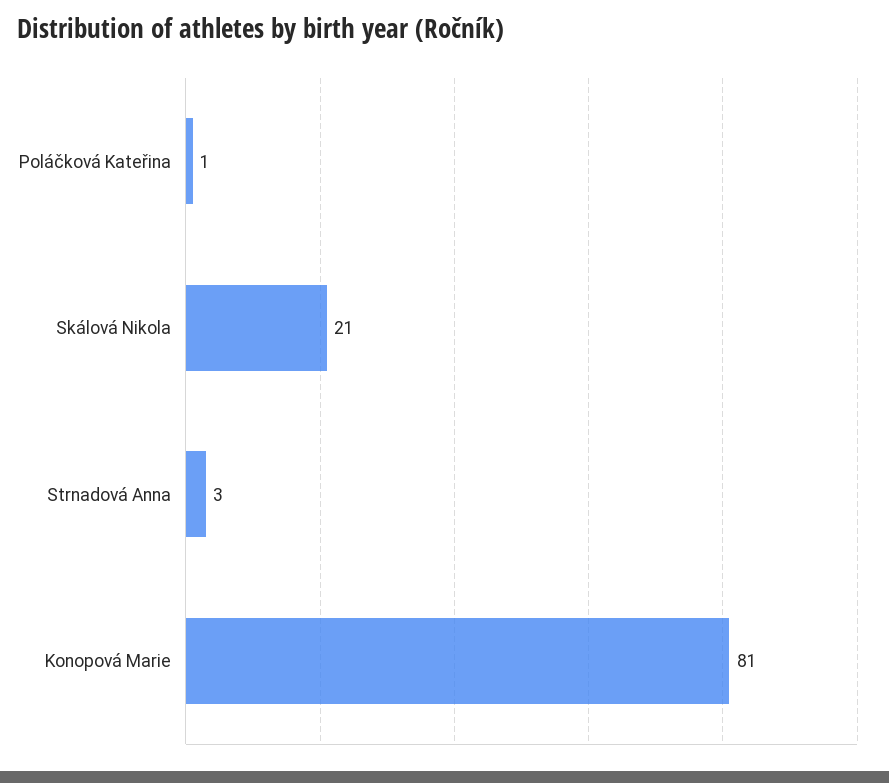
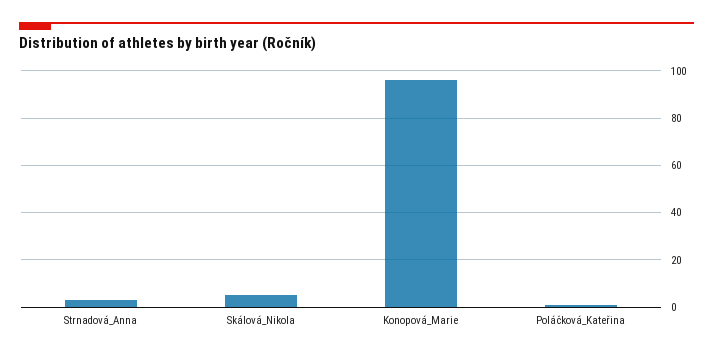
Skálová Nikola: 21 -> 5
Konopová Marie: 81 -> 95

